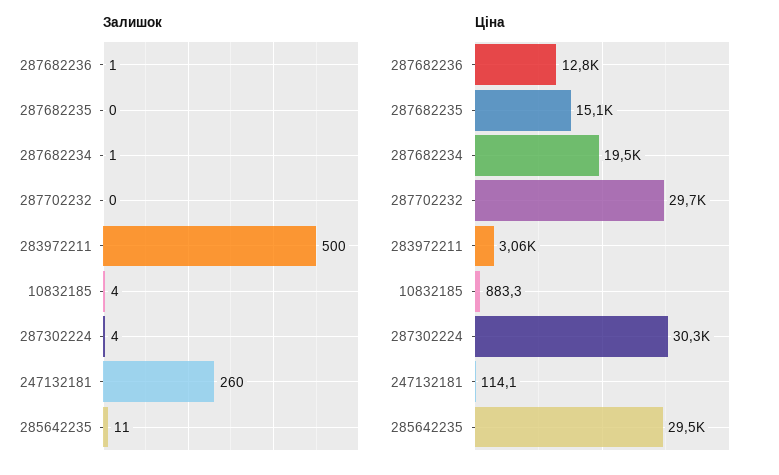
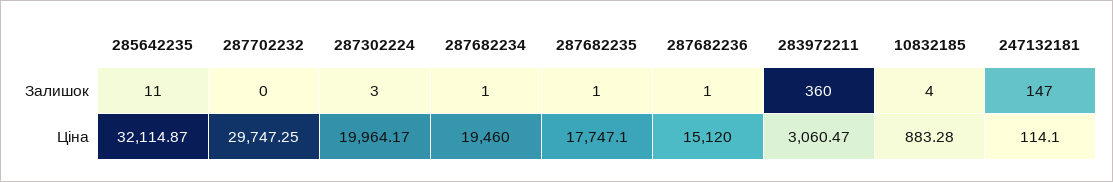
Залишок, 287682235: 0 -> 1
Залишок, 283972211: 500 -> 360
Залишок, 287302224: 4 -> 3
Залишок, 247132181: 260 -> 147
Ціна, 287682236: 12800 -> 15120
Ціна, 287682235: 15100 -> 17747.1
Ціна, 287302224: 30300 -> 19964.17
Ціна, 285642235: 29500 -> 32114.87

